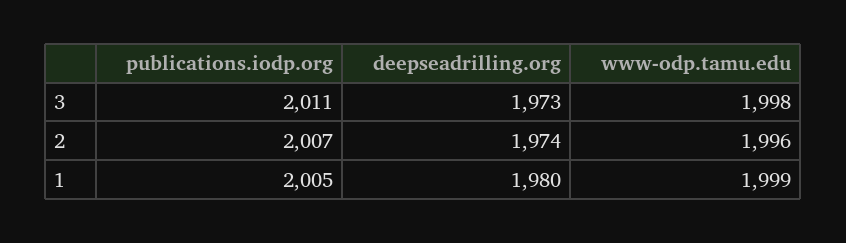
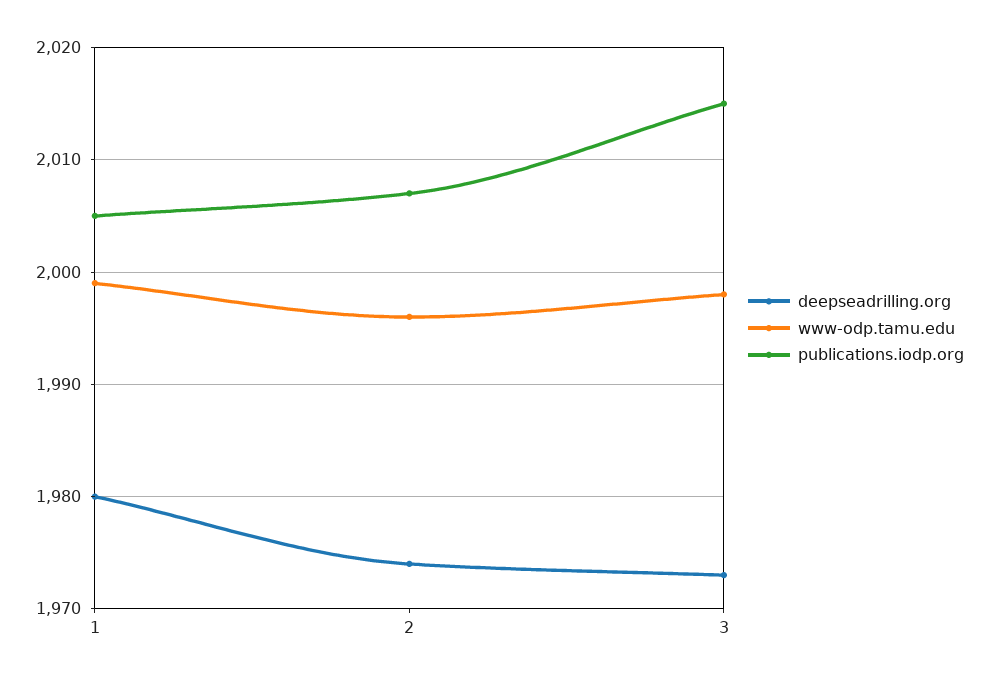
publications.iodp.org, 3: 2011 -> 2015

